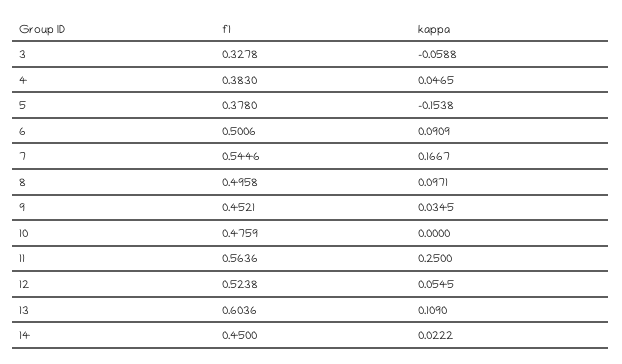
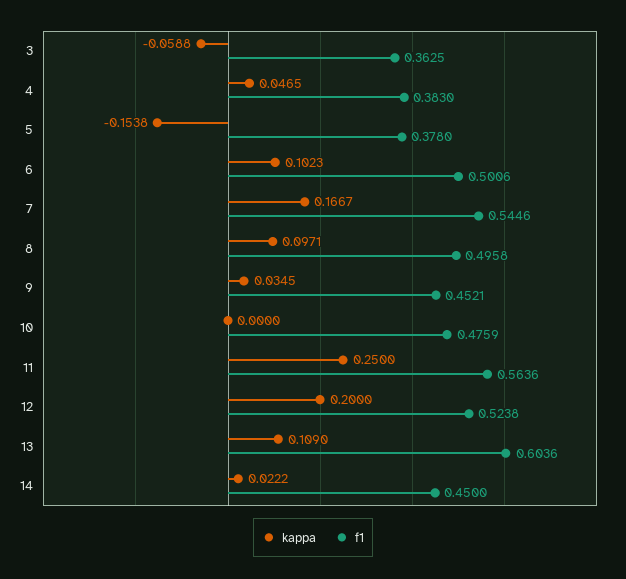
f1, 3: 0.3278 -> 0.3625
kappa, 6: 0.0909 -> 0.1023
kappa, 12: 0.0545 -> 0.2

